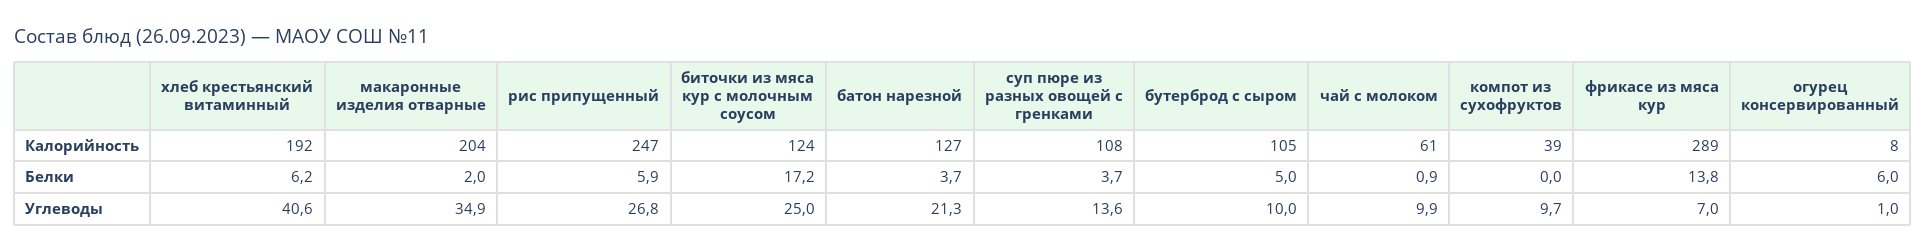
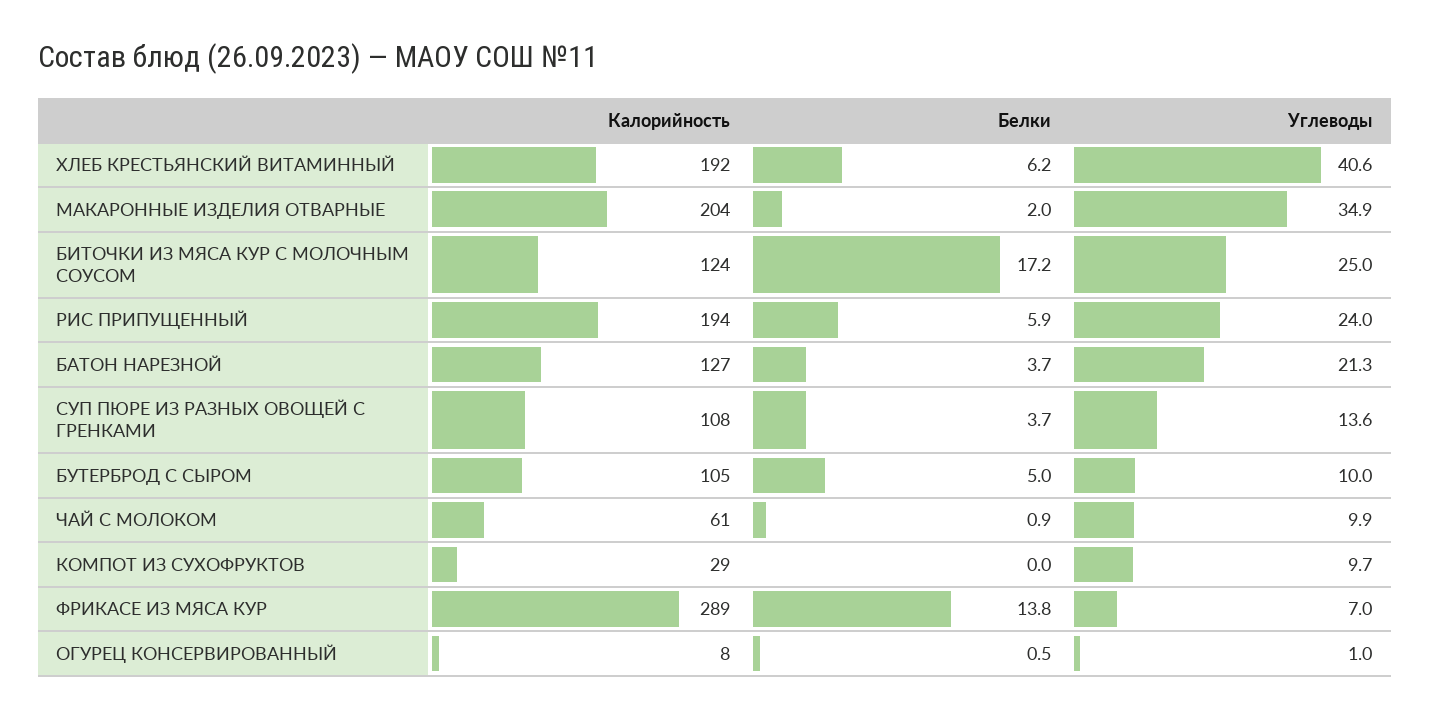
рис припущенный, Калорийность: 247 -> 194
компот из сухофруктов, Калорийность: 39 -> 29
огурец консервированный, Белки: 6 -> 0.5
рис припущенный, Углеводы: 26.8 -> 24

